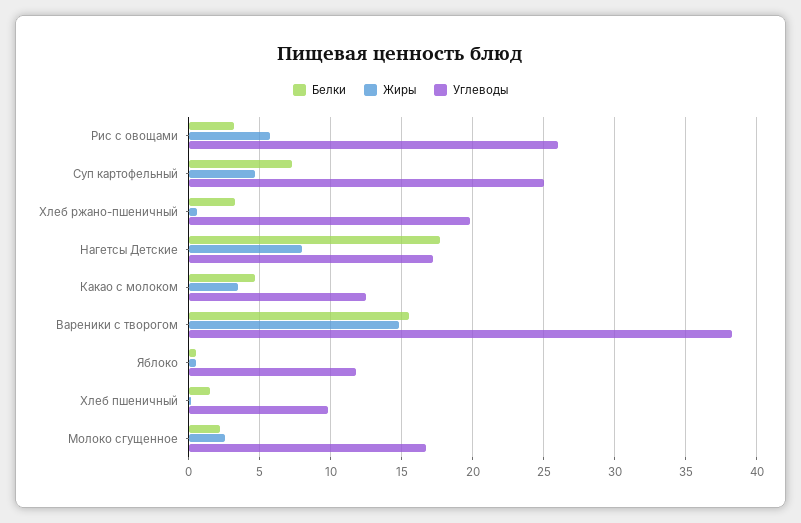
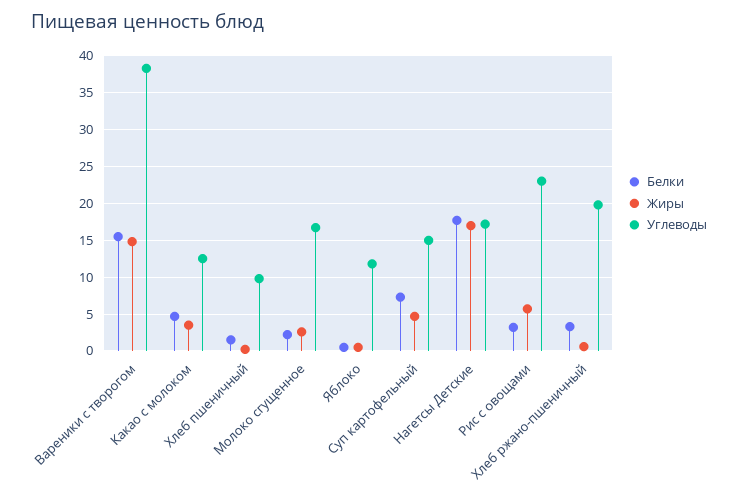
Углеводы, Рис с овощами: 26 -> 23
Углеводы, Суп картофельный: 25 -> 15
Жиры, Нагетсы Детские: 8 -> 17

